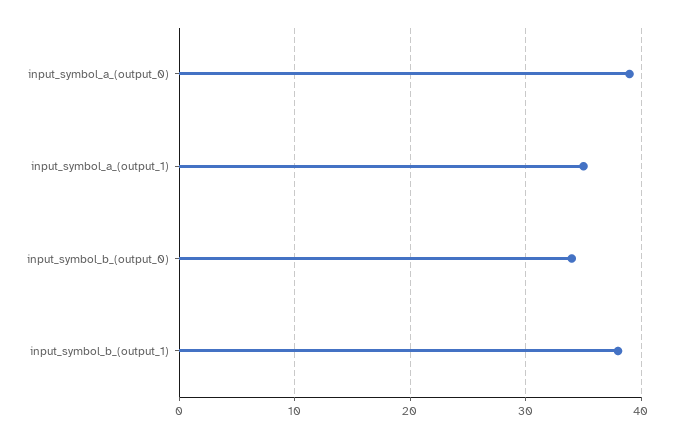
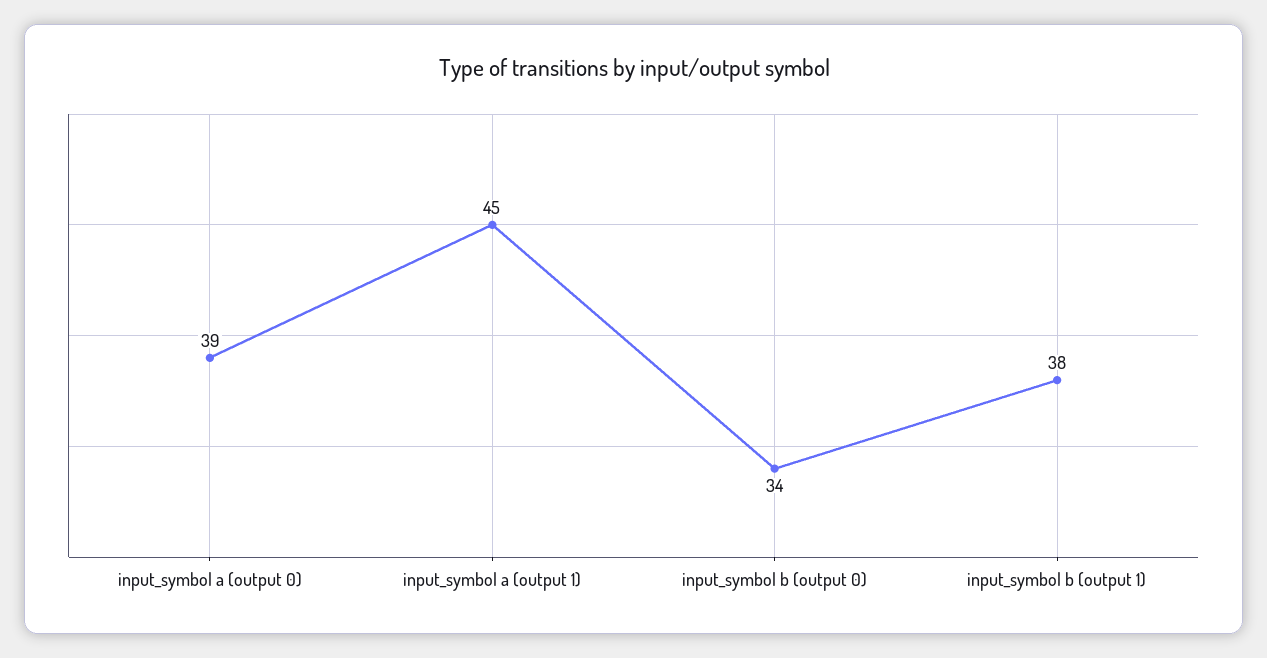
input_symbol_a_(output_1): 35 -> 45

